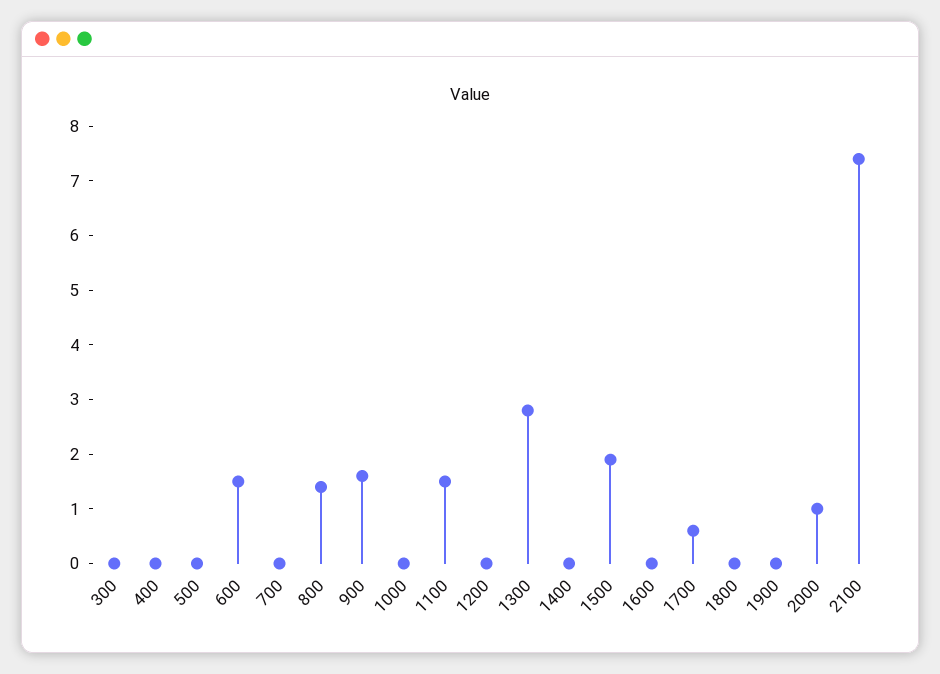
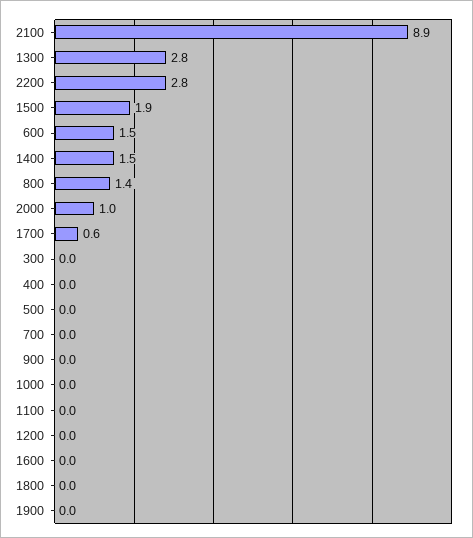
900: 1.5 -> 0
1100: 1.5 -> 0
1400: 0 -> 1.5
2100: 7.5 -> 8.9
2200: none -> 2.8

